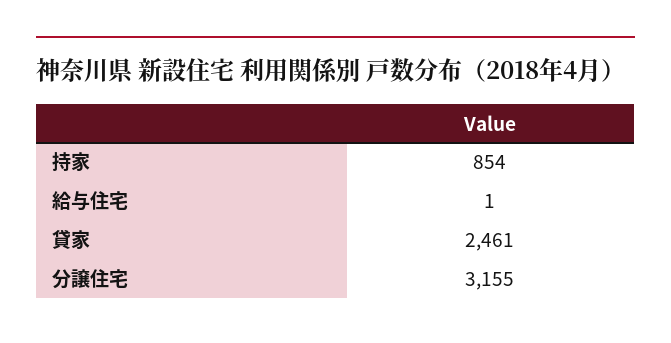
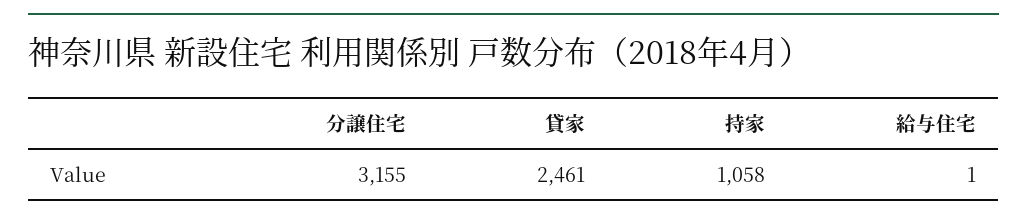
持家: 854 -> 1058

